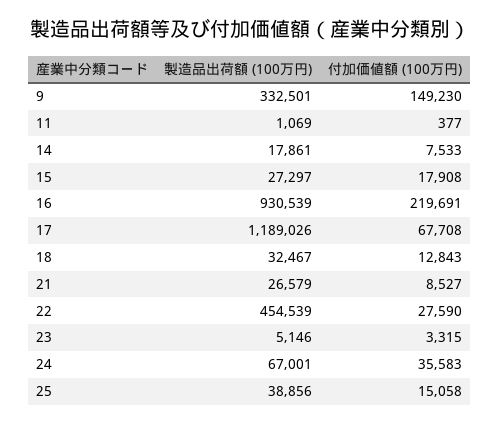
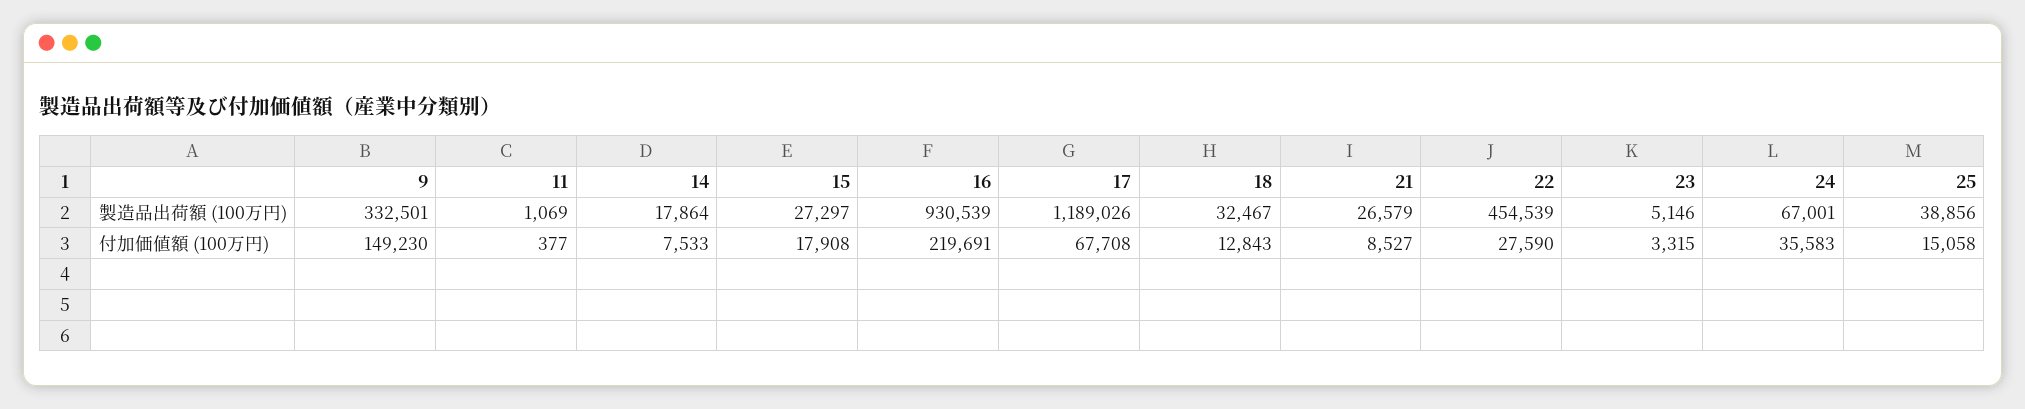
製造品出荷額 (100万円), 14: 17861 -> 17864

